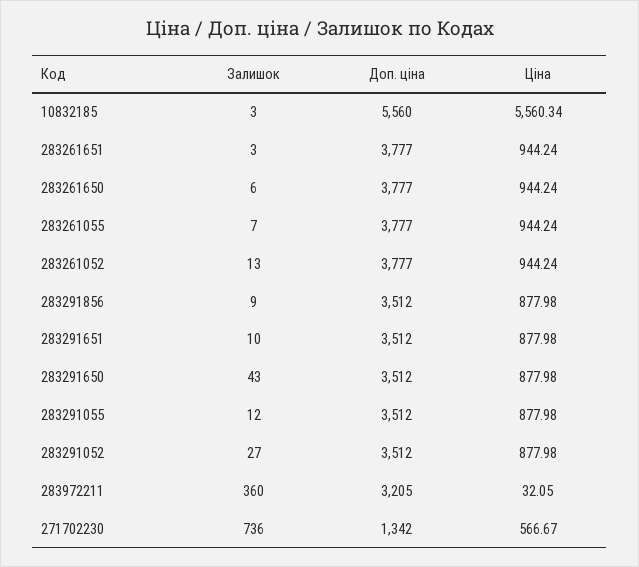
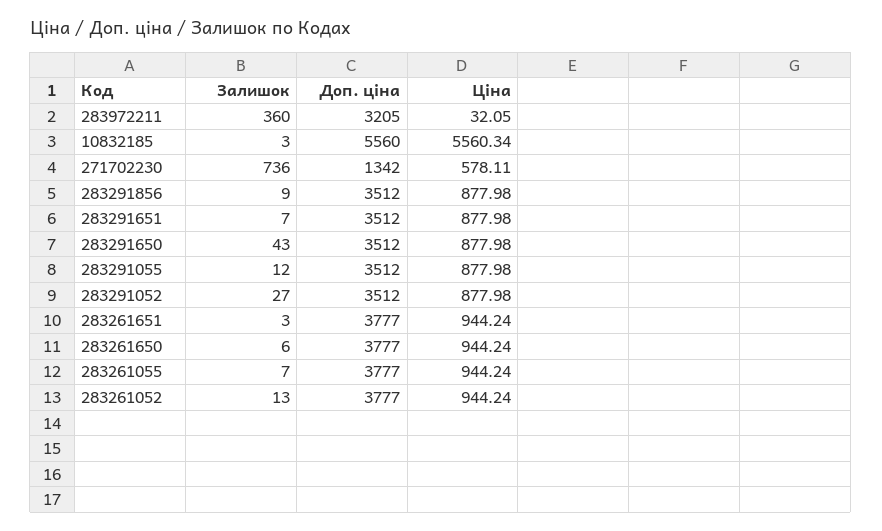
Залишок, 283291651: 10 -> 7
Ціна, 271702230: 566.67 -> 578.11

